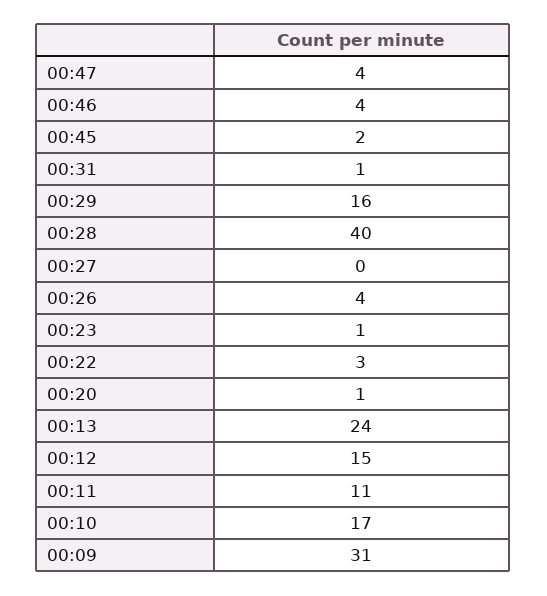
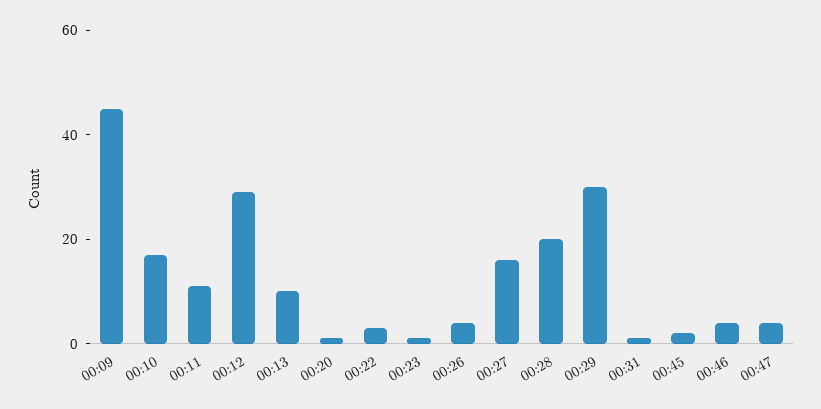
00:29: 16 -> 30
00:28: 40 -> 20
00:27: 0 -> 15
00:13: 24 -> 10
00:12: 15 -> 30
00:09: 31 -> 45

